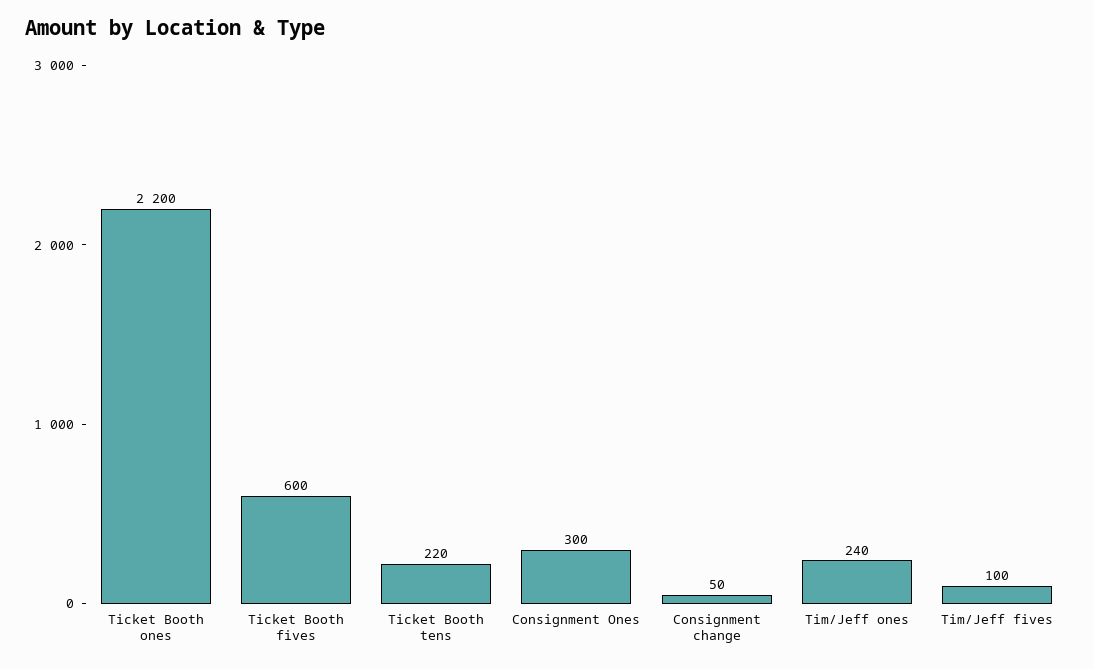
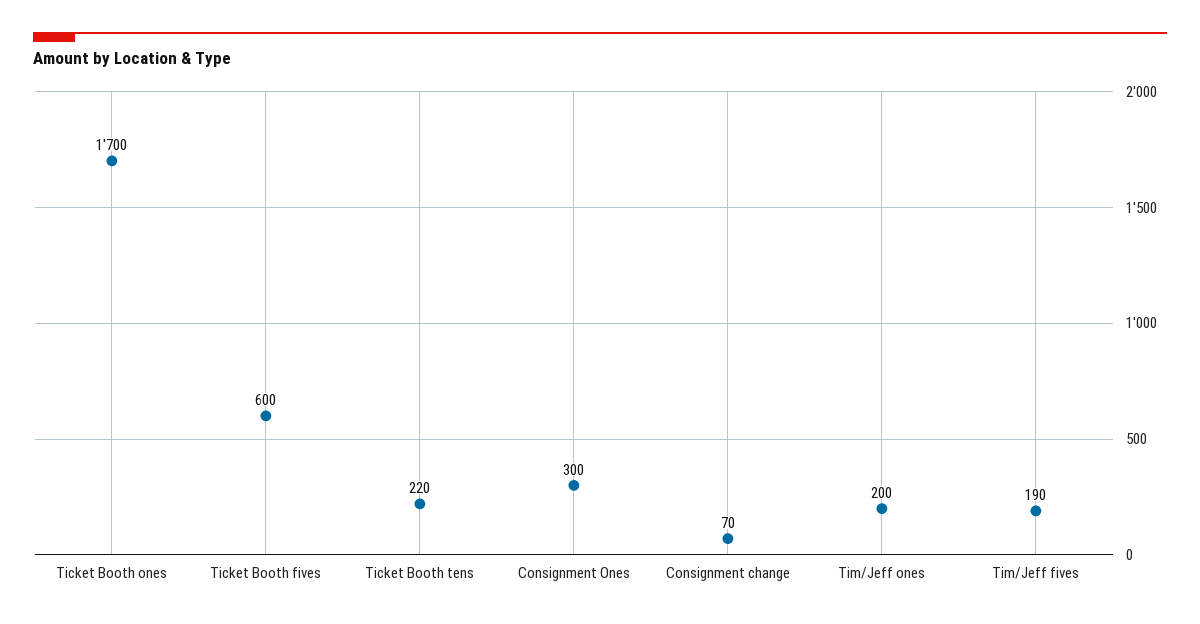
Ticket Booth ones: 2200 -> 1700
Consignment change: 50 -> 70
Tim/Jeff ones: 240 -> 200
Tim/Jeff fives: 100 -> 190

